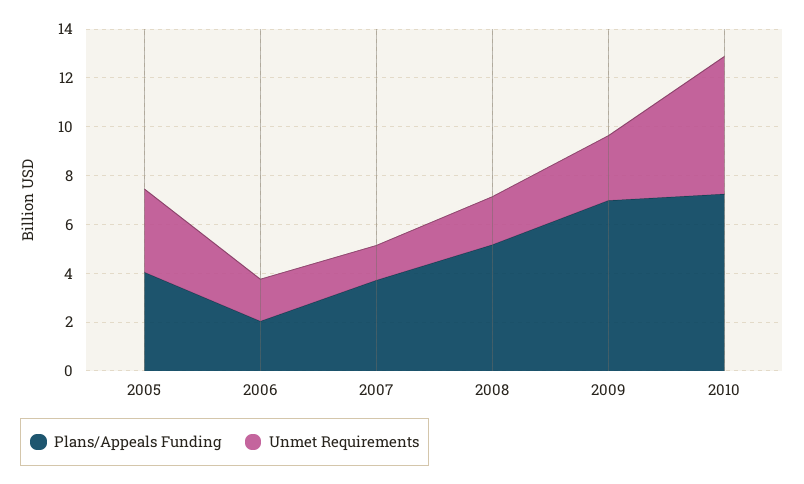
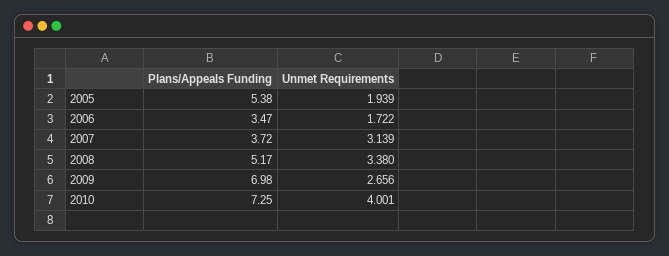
Plans/Appeals Funding, 2005: 4 -> 5.38
Unmet Requirements, 2005: 3.5 -> 1.939
Plans/Appeals Funding, 2006: 2 -> 3.47
Unmet Requirements, 2007: 1.5 -> 3.139
Unmet Requirements, 2008: 2 -> 3.38
Unmet Requirements, 2010: 5.5 -> 4.001

